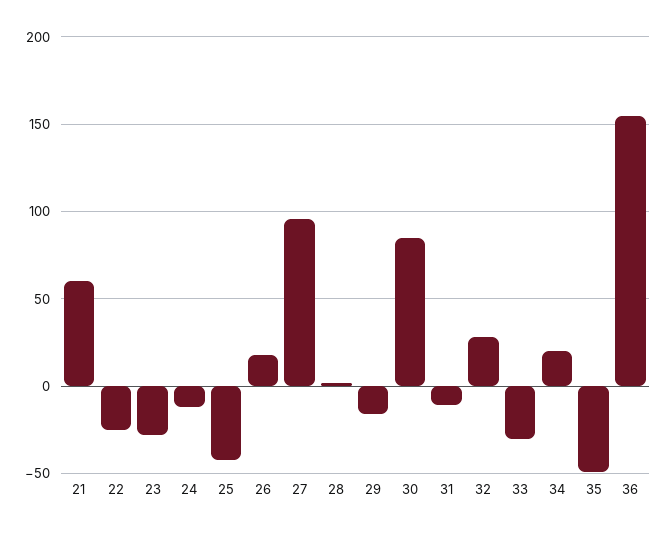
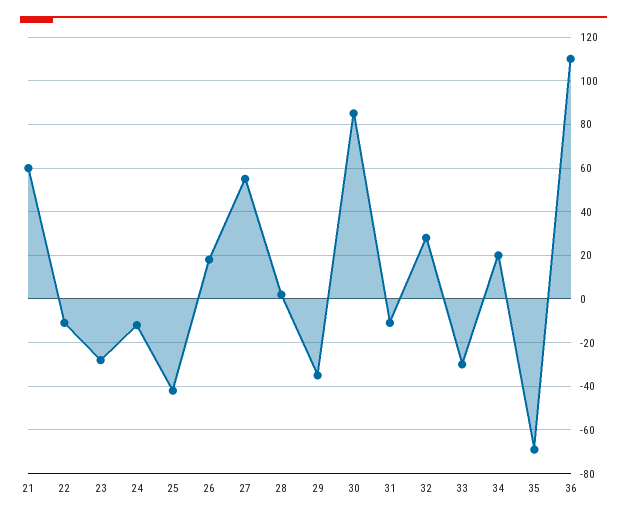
22: -25 -> -10
27: 95 -> 55
29: -15 -> -35
35: -50 -> -70
36: 155 -> 110

